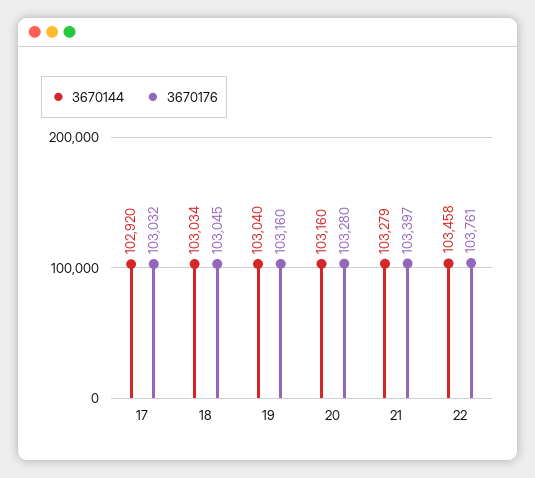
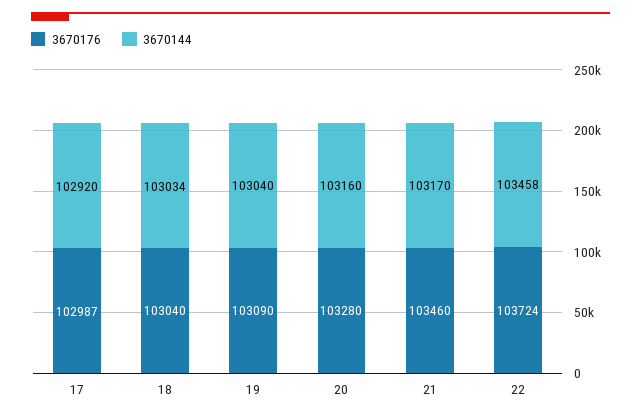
3670176, 17: 103032 -> 102987
3670176, 18: 103045 -> 103040
3670176, 19: 103160 -> 103090
3670144, 21: 103279 -> 103170
3670176, 21: 103397 -> 103460
3670176, 22: 103761 -> 103724

